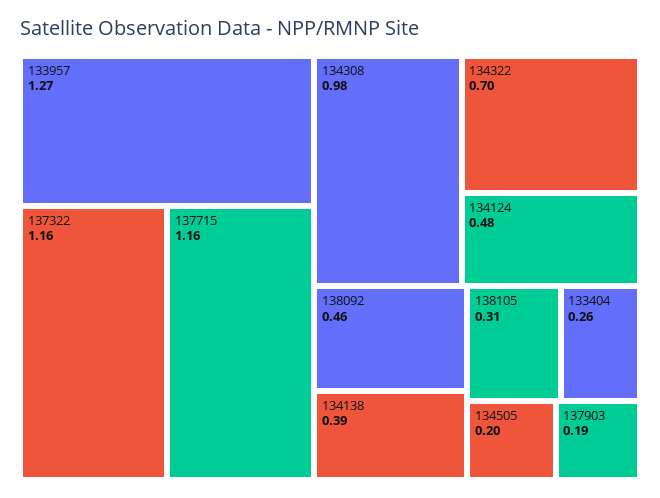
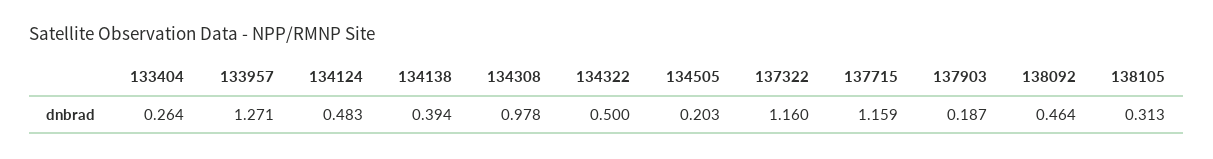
134322: 0.7 -> 0.5

